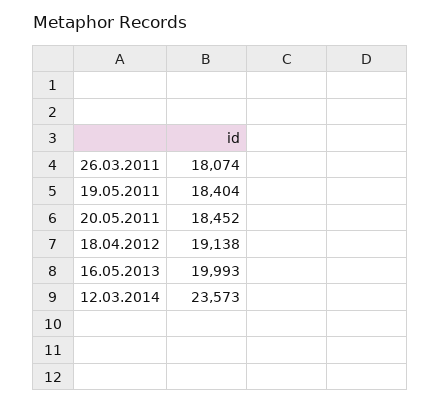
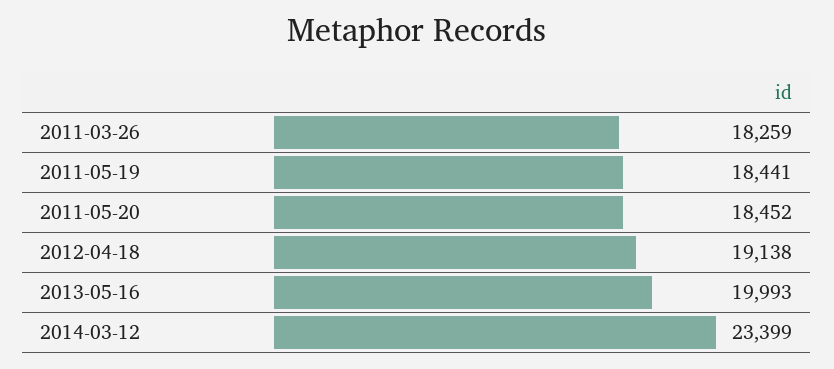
26.03.2011: 18074 -> 18259
19.05.2011: 18404 -> 18441
12.03.2014: 23573 -> 23399

